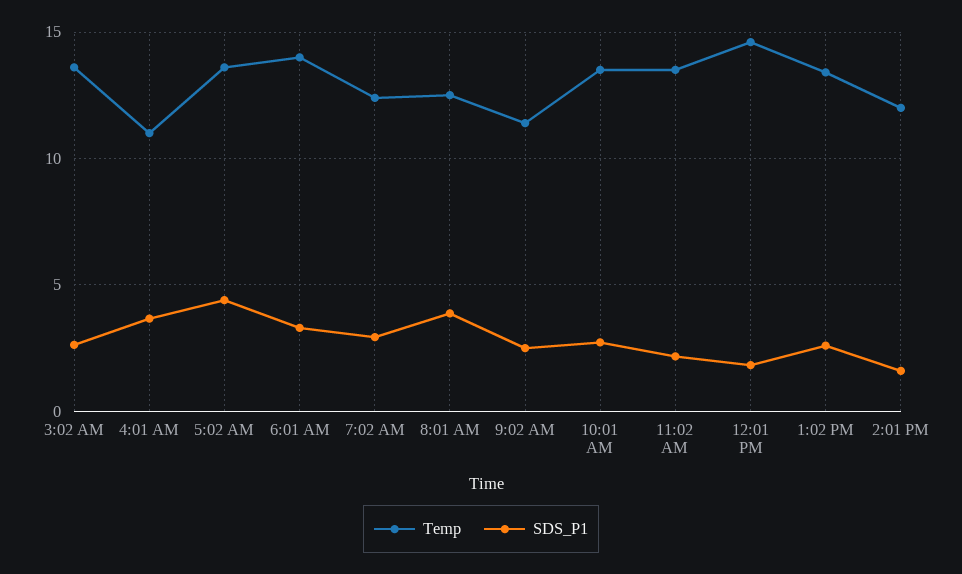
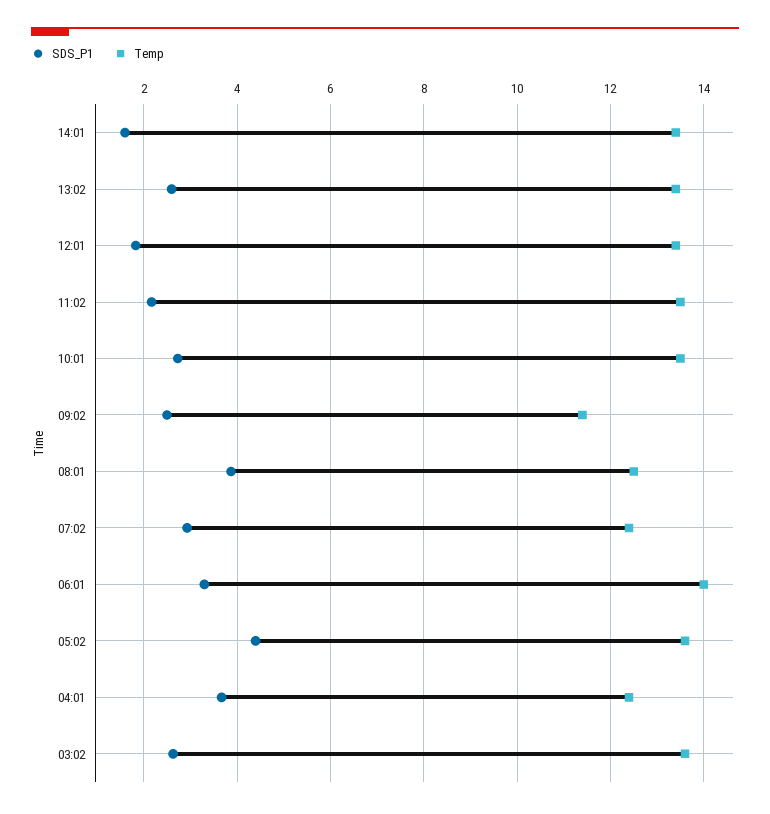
Temp, 4:01 AM: 11 -> 12.4
Temp, 12:01 PM: 14.5 -> 13.4
Temp, 2:01 PM: 12 -> 13.4

